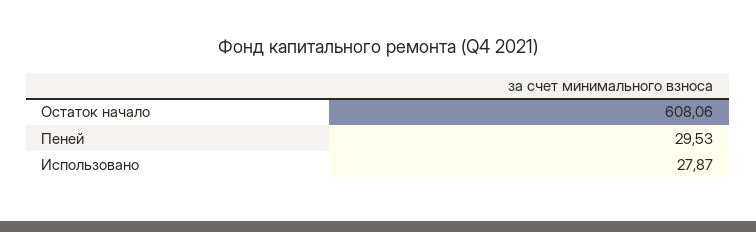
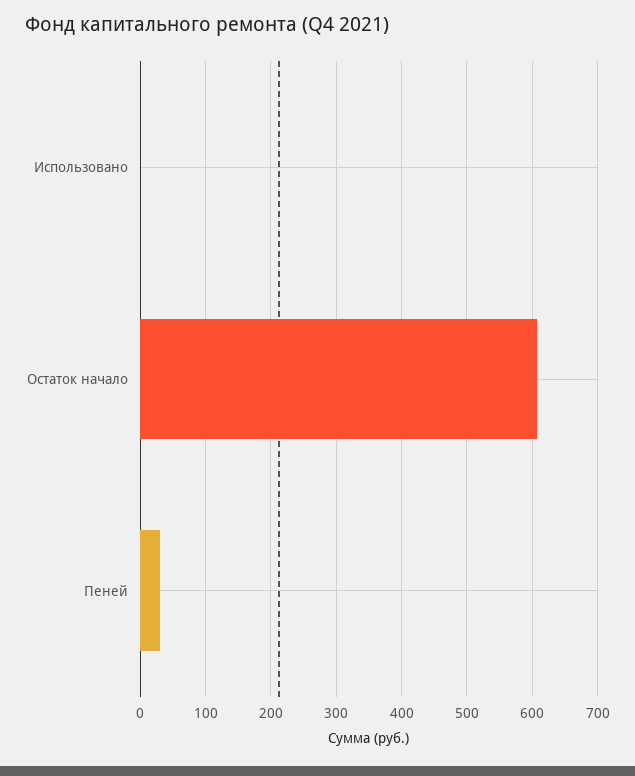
Использовано: 27.87 -> 0

